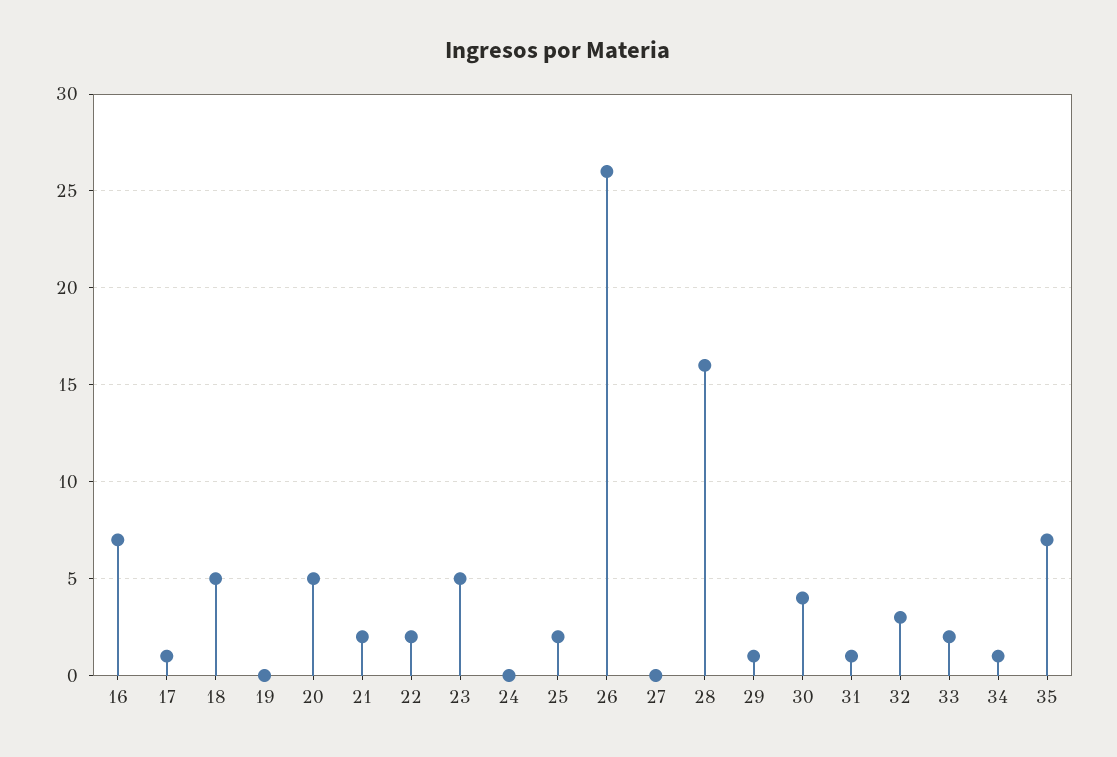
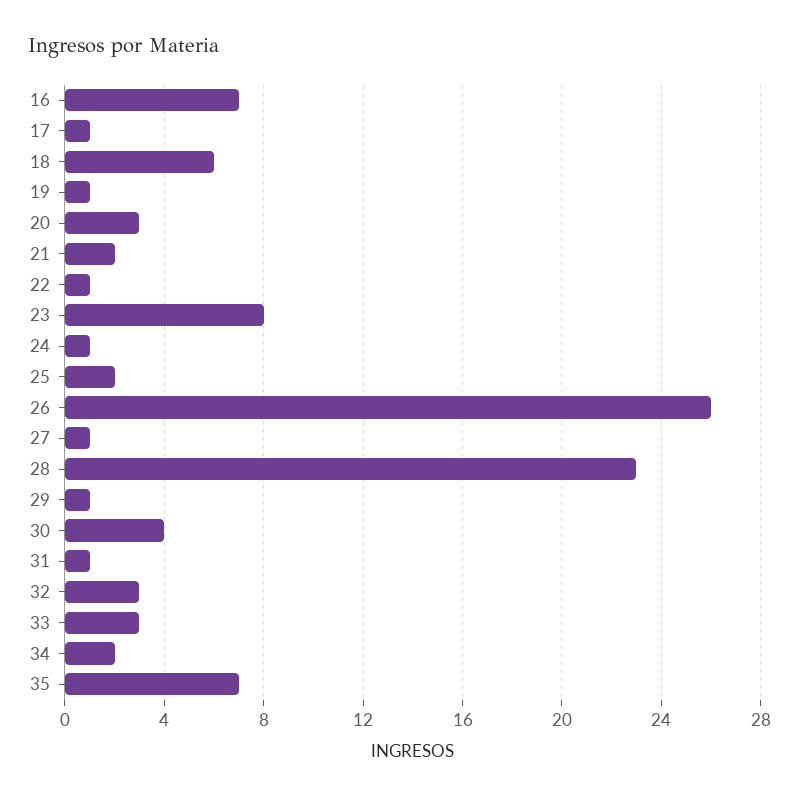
18: 5 -> 6
19: 0 -> 1
20: 5 -> 3
22: 2 -> 1
23: 5 -> 8
24: 0 -> 1
27: 0 -> 1
28: 16 -> 23
33: 2 -> 3
34: 1 -> 2

